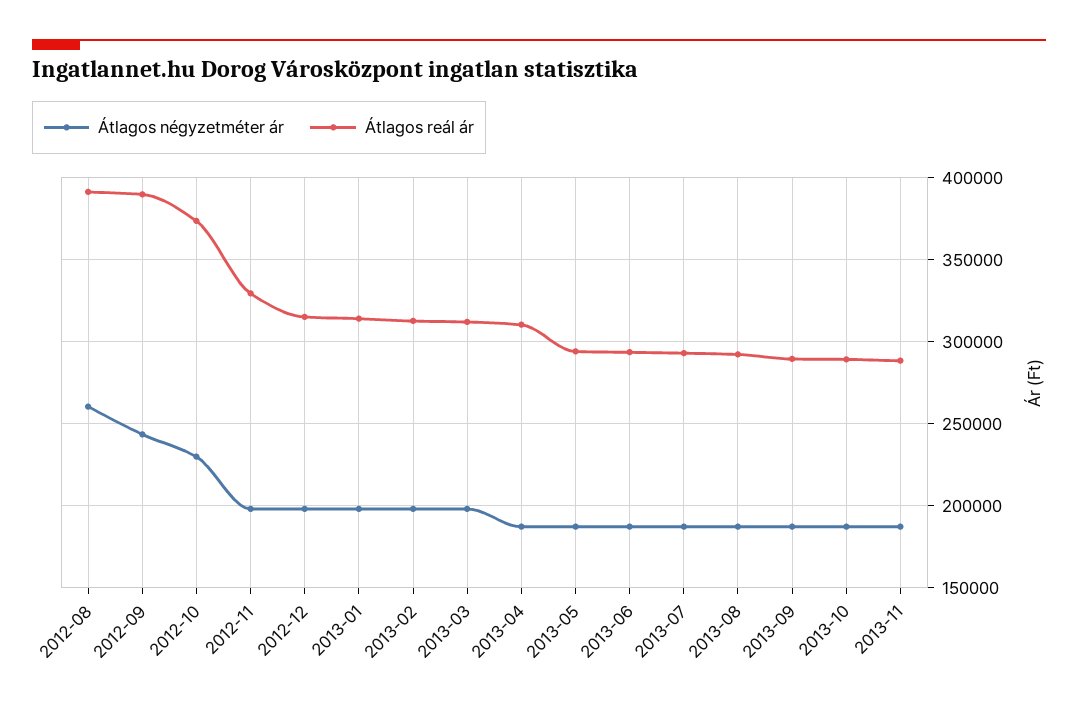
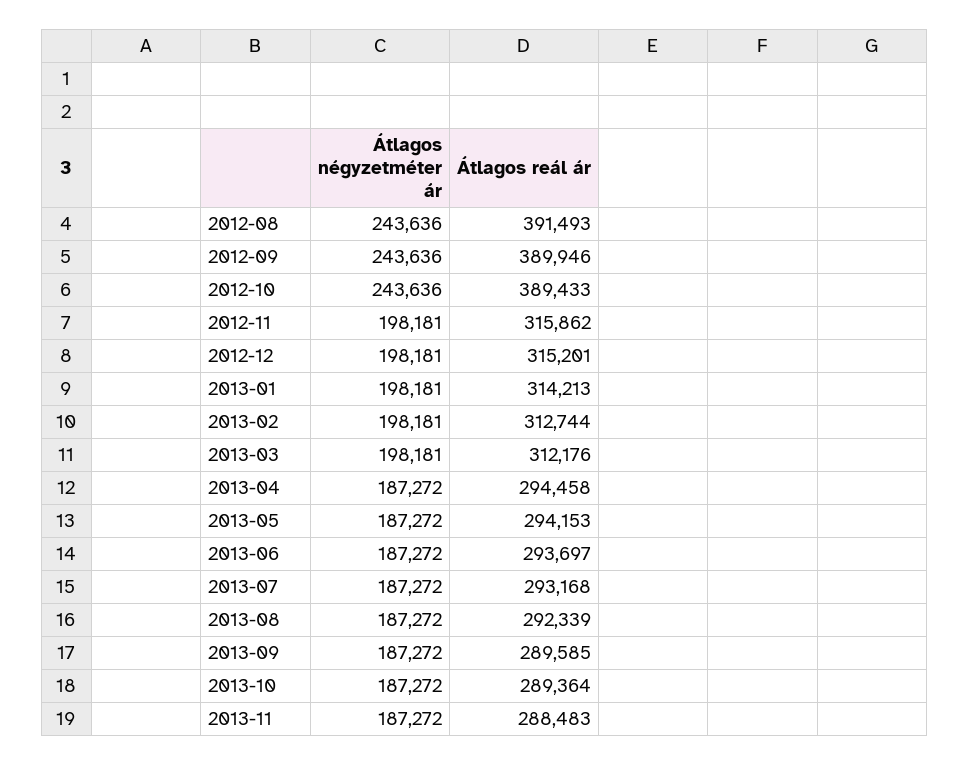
Átlagos négyzetméter ár, 2012-08: 260000 -> 243636
Átlagos négyzetméter ár, 2012-10: 230000 -> 243636
Átlagos reál ár, 2012-10: 375000 -> 389433
Átlagos reál ár, 2012-11: 330000 -> 315862
Átlagos reál ár, 2013-04: 310000 -> 294458

